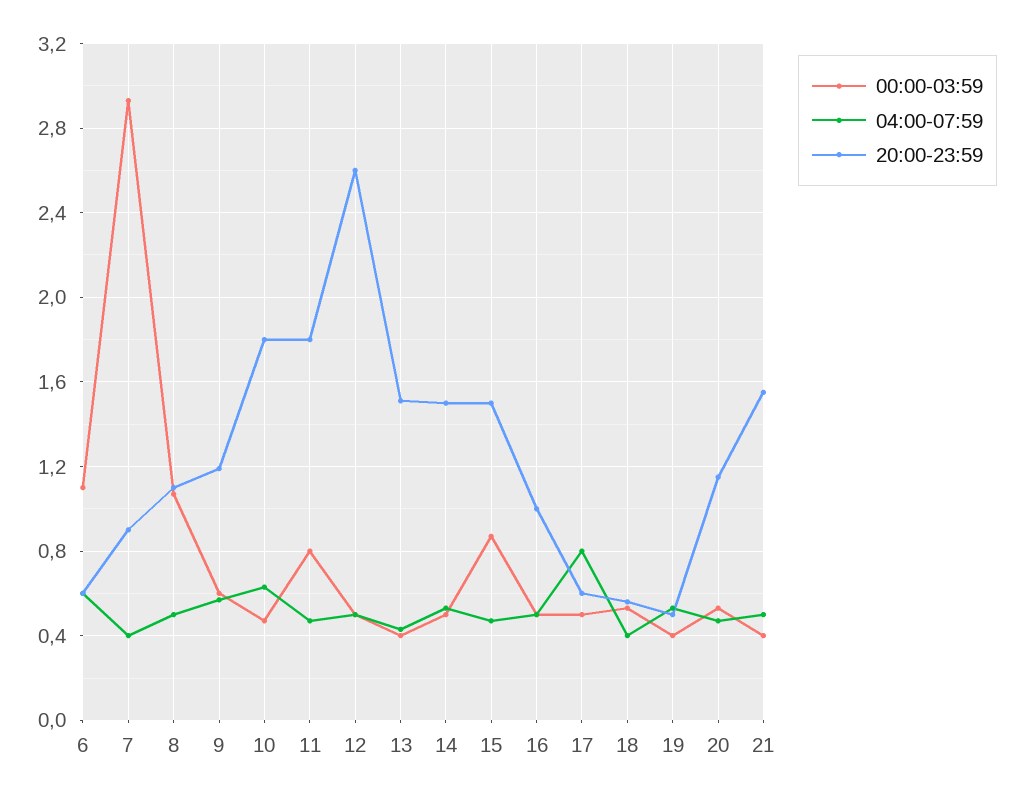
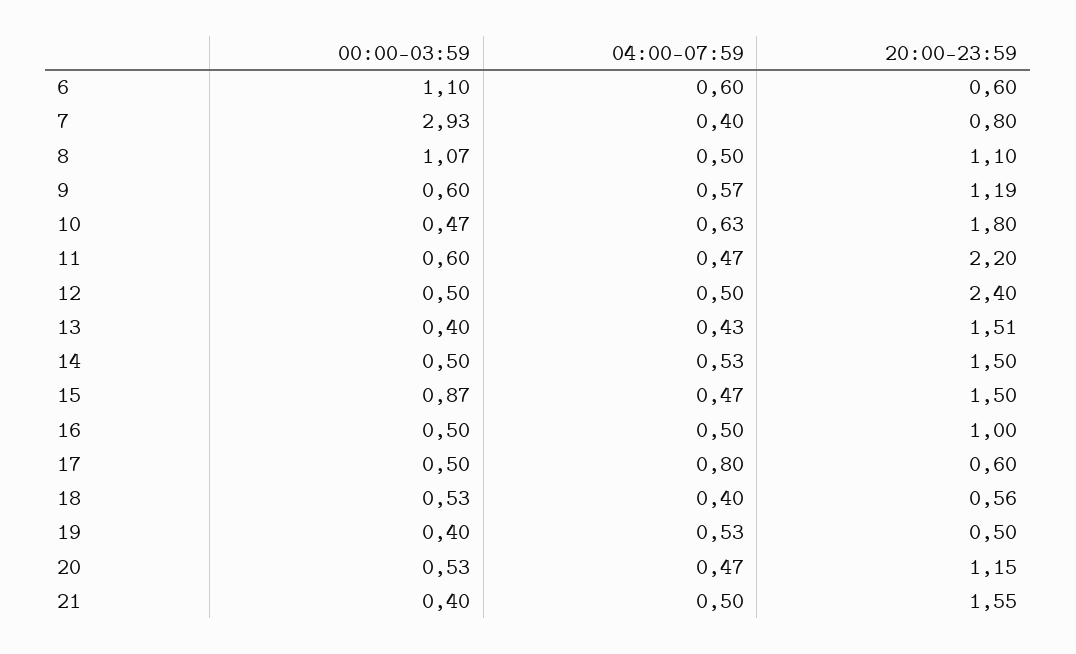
20:00-23:59, 7: 0.9 -> 0.8
00:00-03:59, 11: 0.8 -> 0.6
20:00-23:59, 11: 1.8 -> 2.2
20:00-23:59, 12: 2.6 -> 2.4

